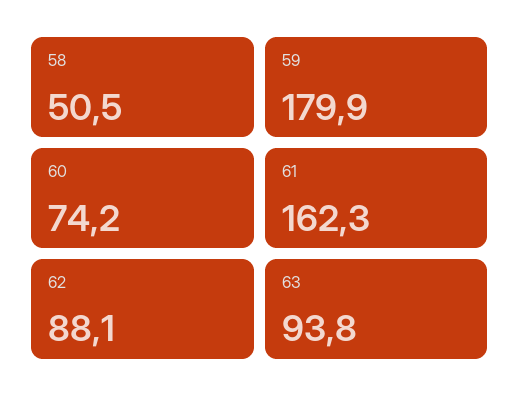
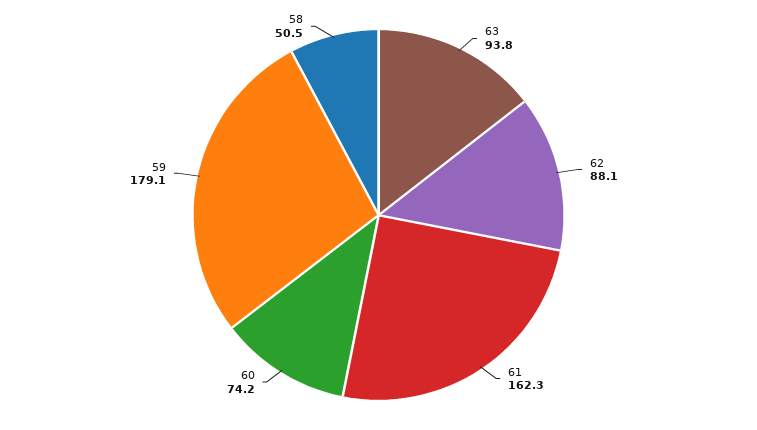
59: 179.9 -> 179.1

